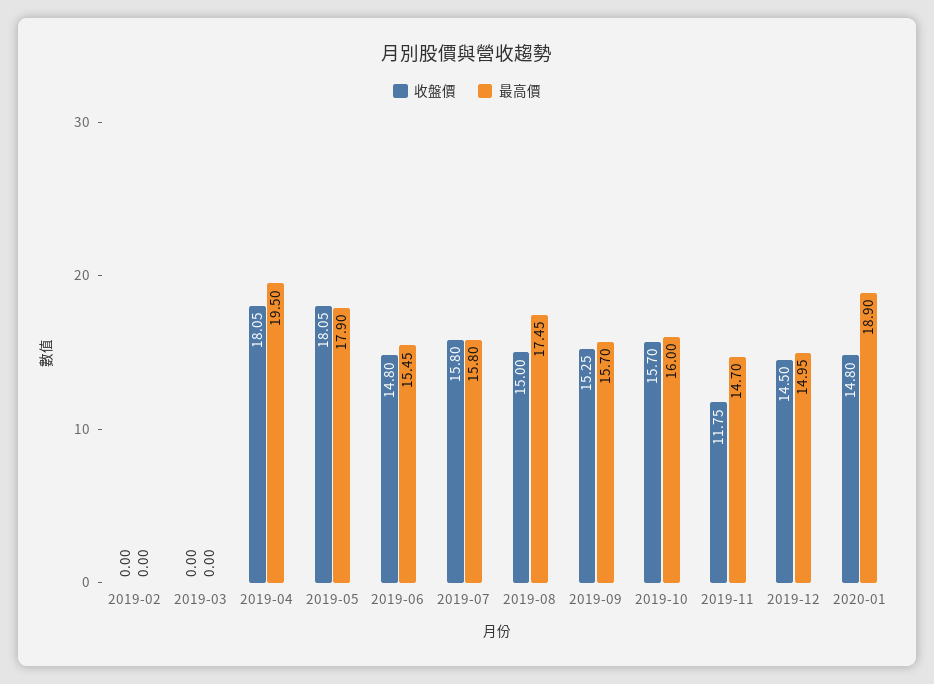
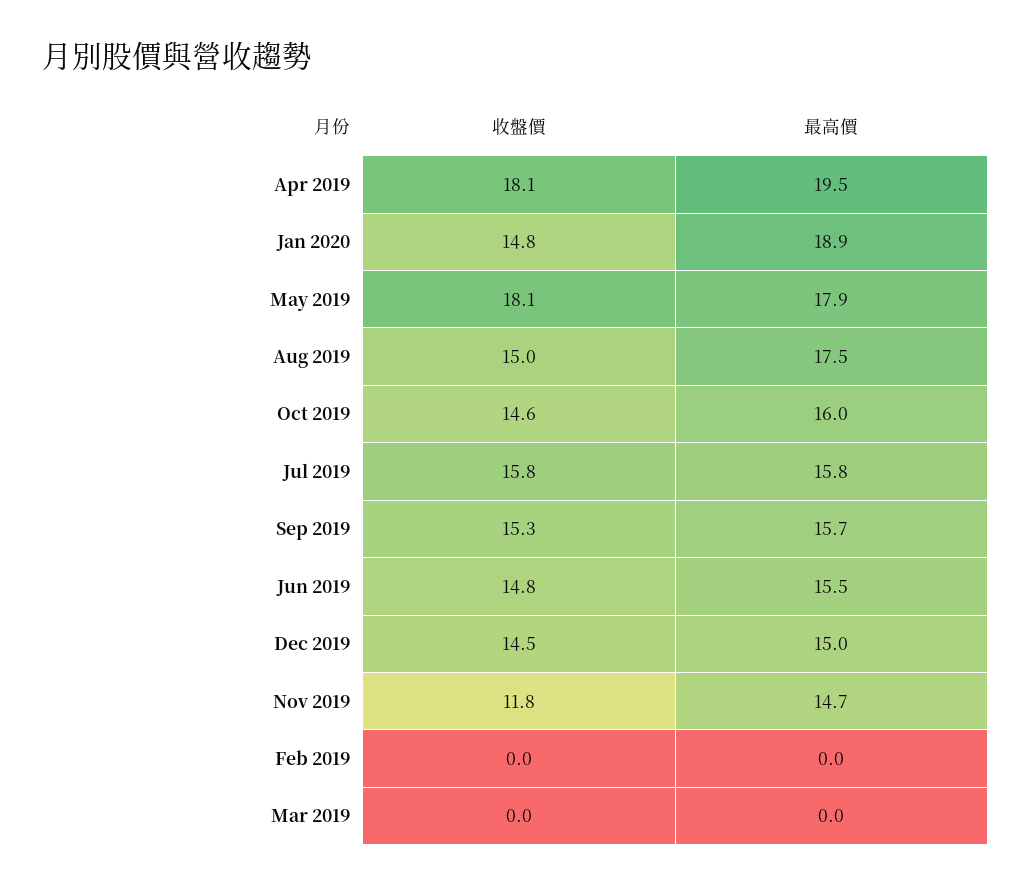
收盤價, 2019-10: 15.7 -> 14.6

